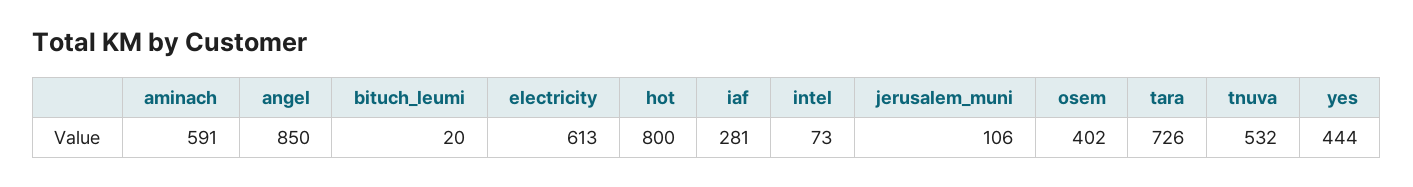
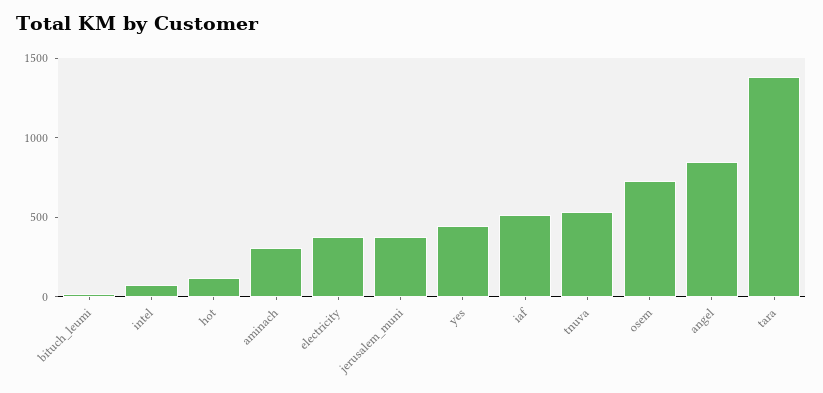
aminach: 591 -> 300
electricity: 613 -> 400
hot: 800 -> 100
iaf: 281 -> 500
jerusalem_muni: 106 -> 400
osem: 402 -> 700
tara: 726 -> 1400

